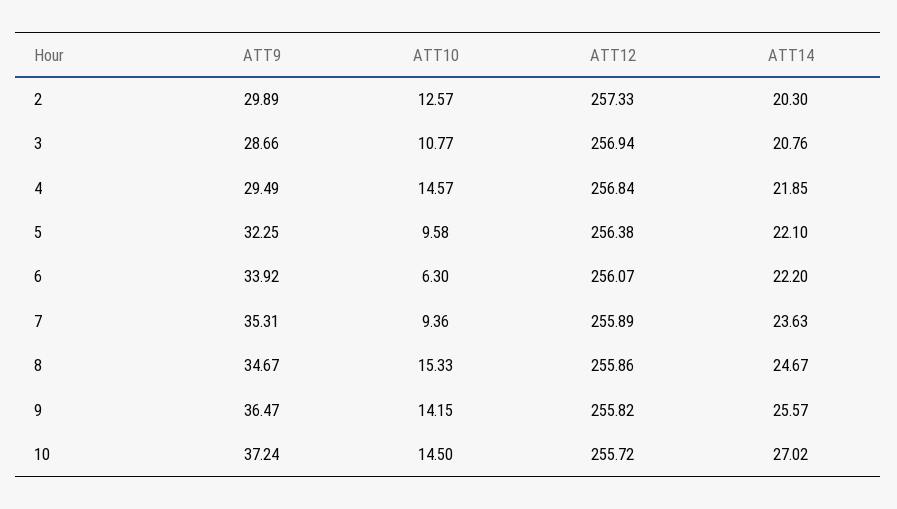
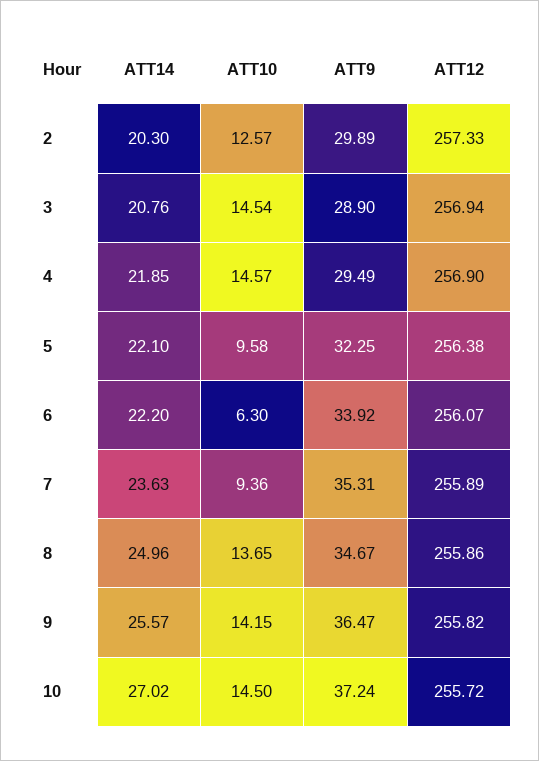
ATT9, 3: 28.66 -> 28.9
ATT10, 3: 10.77 -> 14.54
ATT12, 4: 256.84 -> 256.9
ATT10, 8: 15.33 -> 13.65
ATT14, 8: 24.67 -> 24.96

